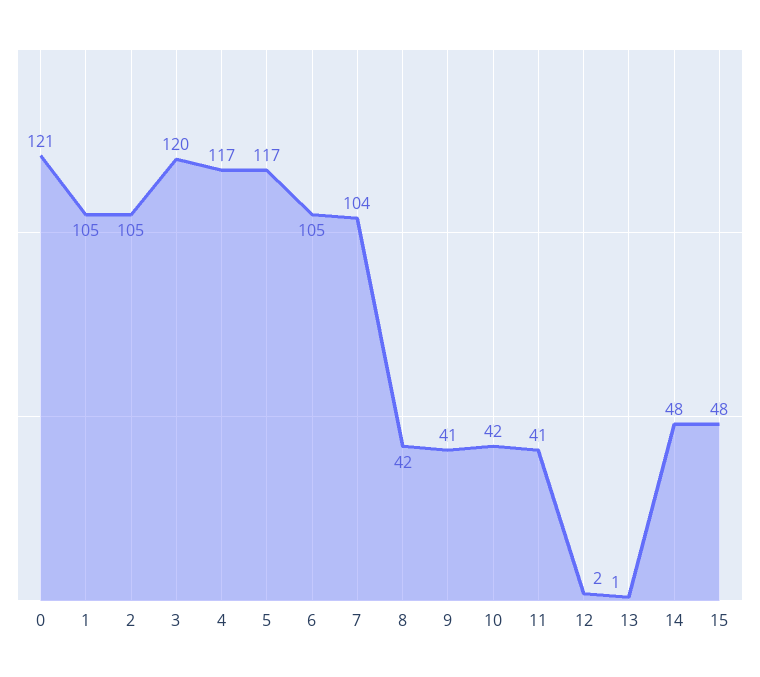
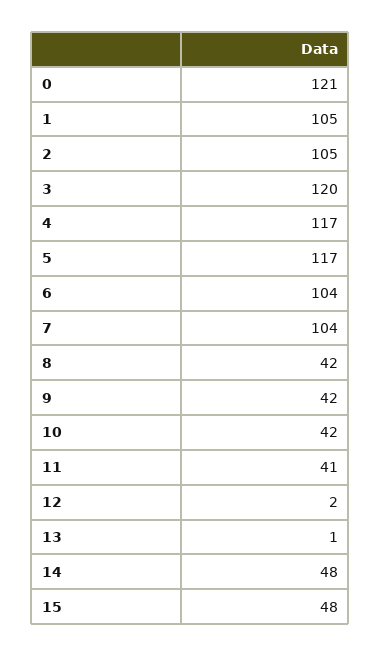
6: 105 -> 104
9: 41 -> 42

